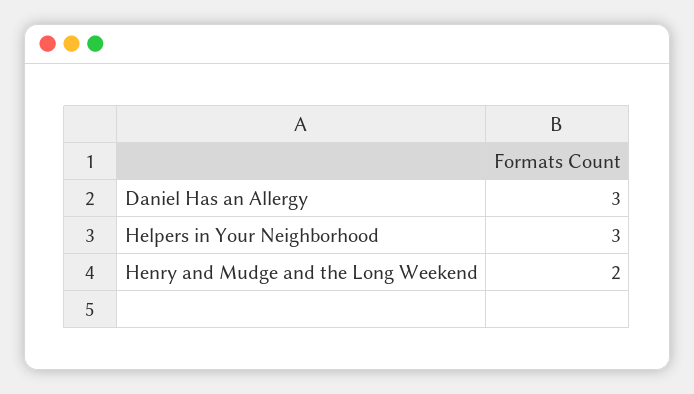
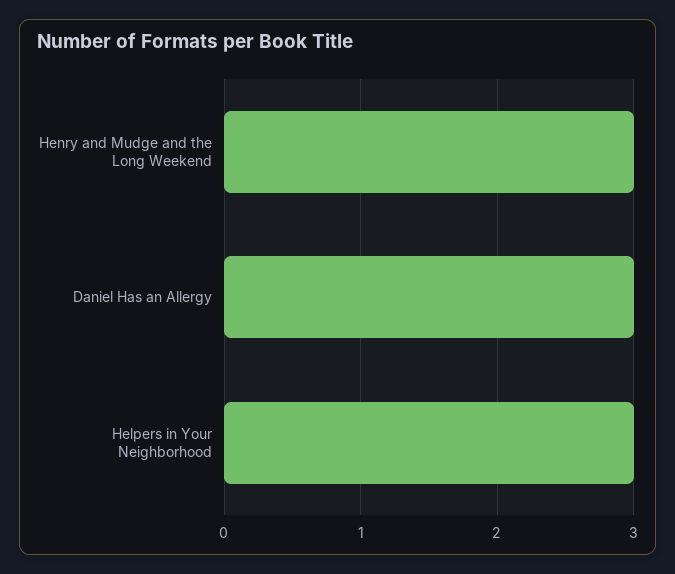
Henry and Mudge and the Long Weekend: 2 -> 3

